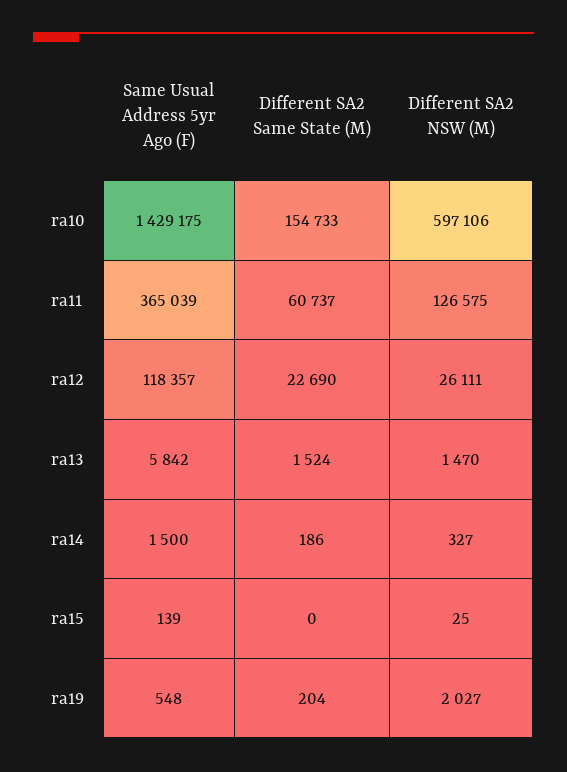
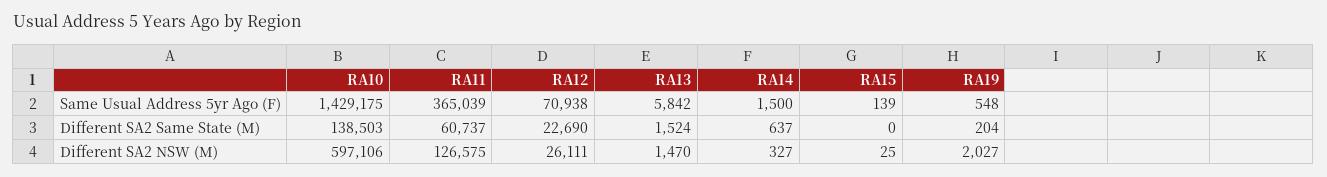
Different SA2 Same State (M), ra10: 154733 -> 138503
Same Usual Address 5yr Ago (F), ra12: 118357 -> 70938
Different SA2 Same State (M), ra14: 186 -> 637

